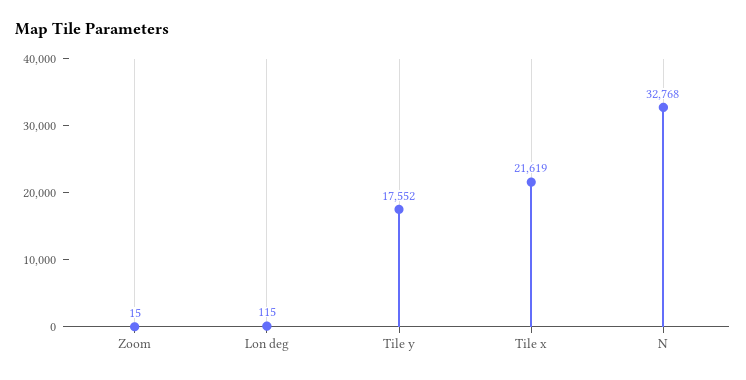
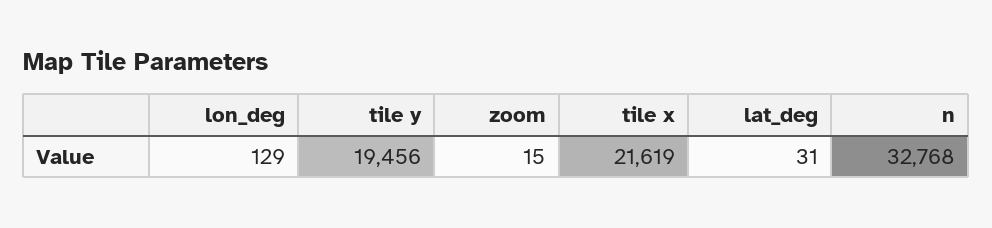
Lon deg: 115 -> 129
Tile y: 17552 -> 19456
lat_deg: none -> 31

